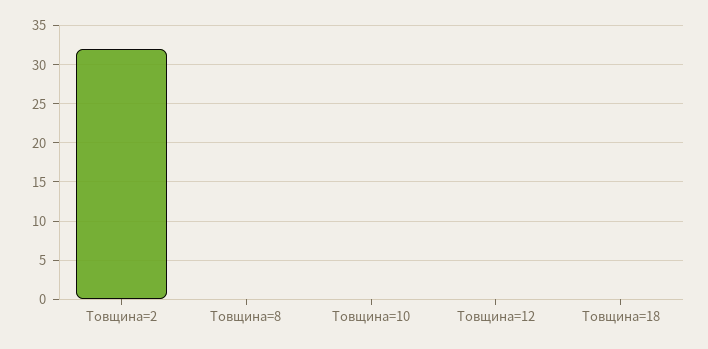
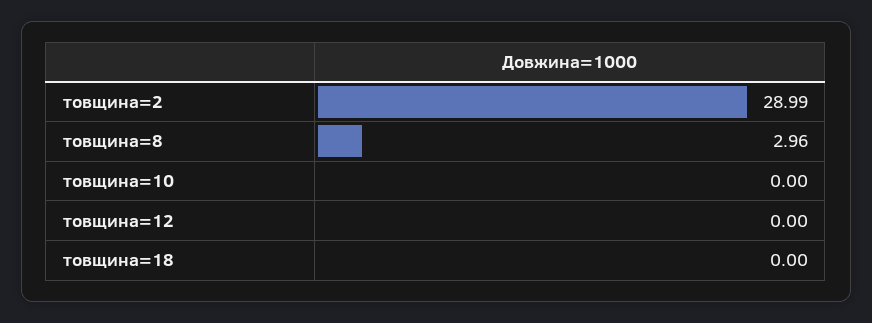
Товщина=2: 32 -> 28.99
Товщина=8: 0 -> 2.96

